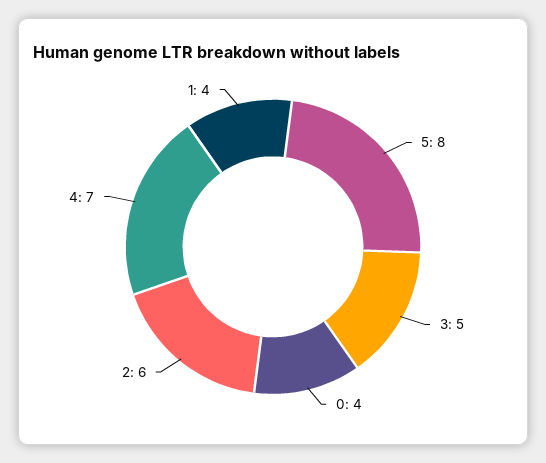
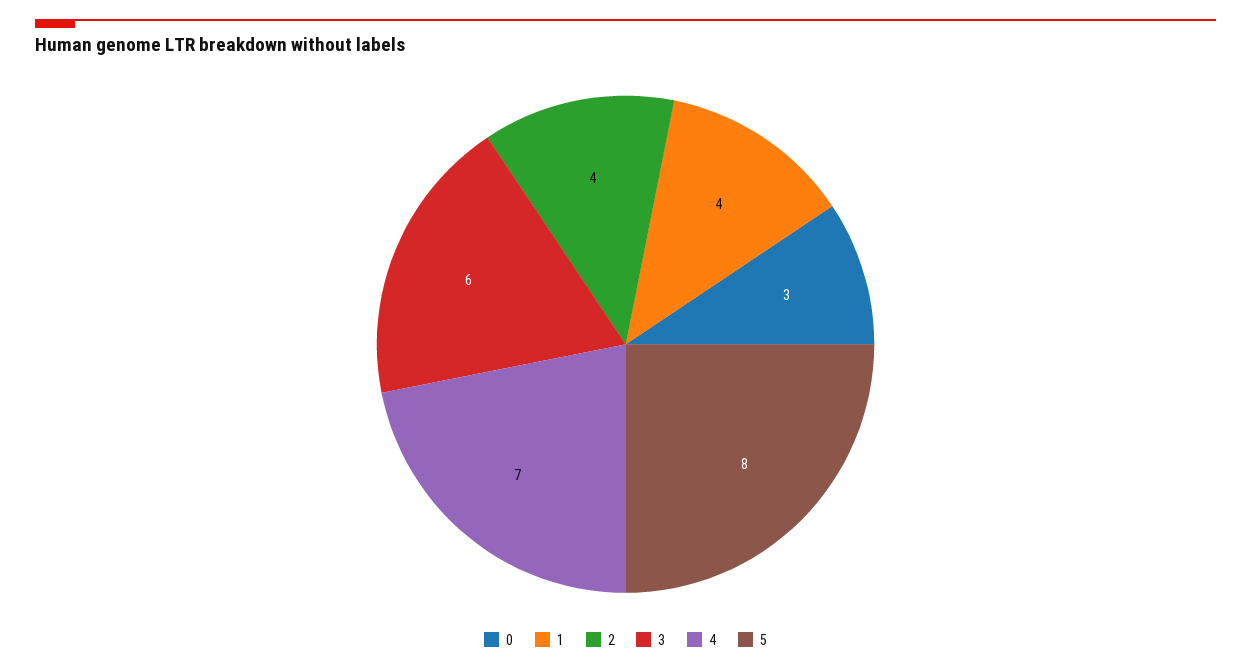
3: 5 -> 6
0: 4 -> 3
2: 6 -> 4

